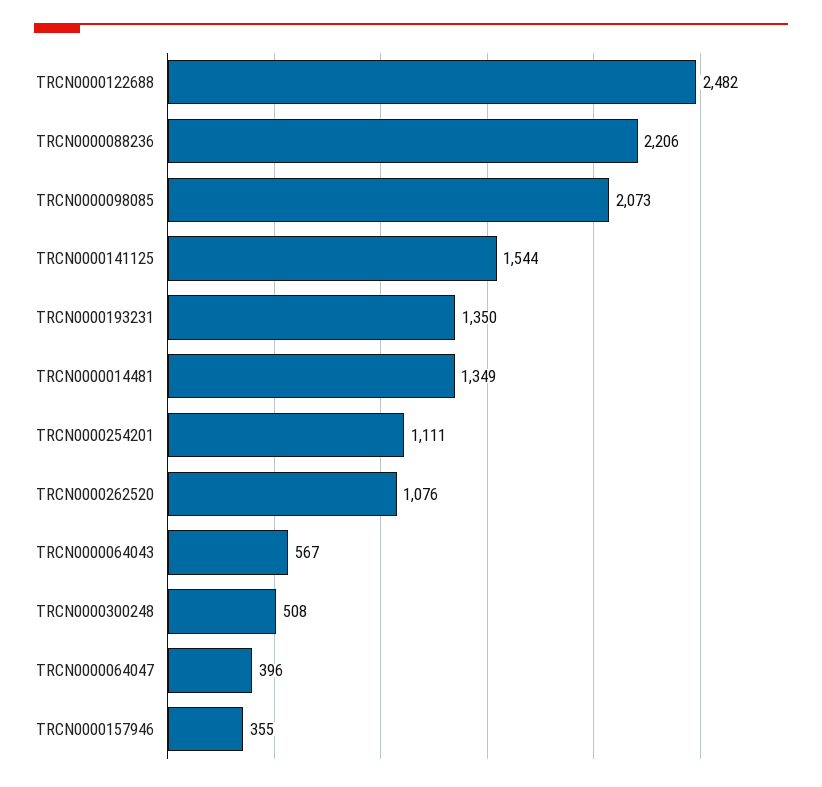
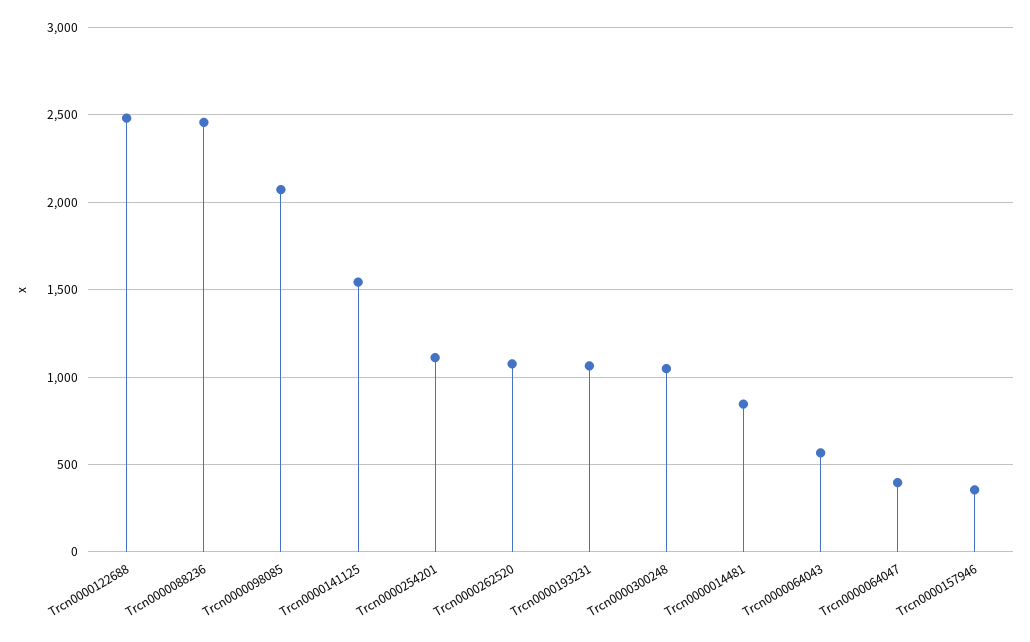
TRCN0000088236: 2206 -> 2450
TRCN0000193231: 1350 -> 1050
TRCN0000014481: 1349 -> 850
TRCN0000300248: 508 -> 1050

